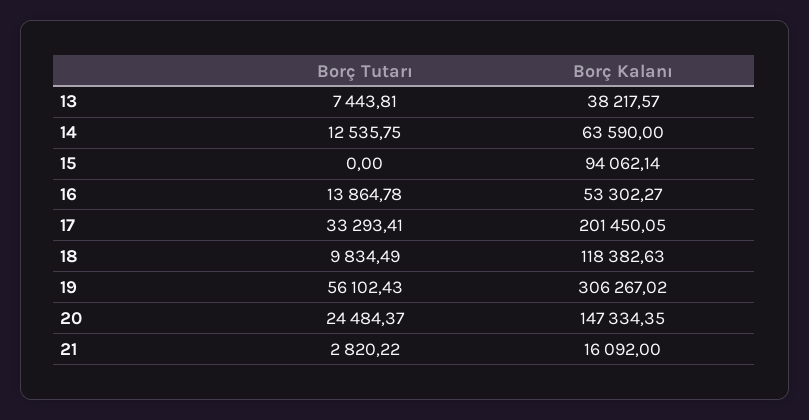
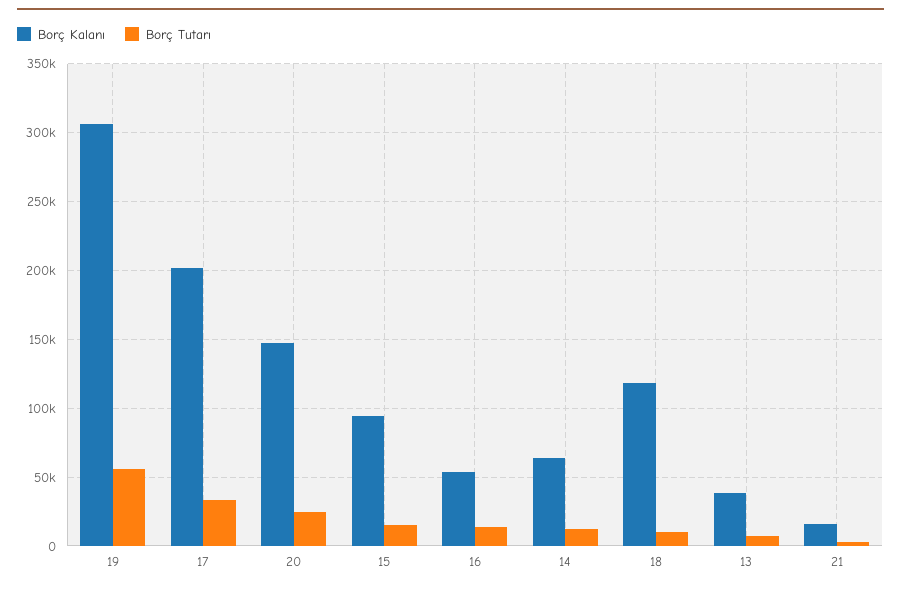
Borç Tutarı, 15: 0 -> 15000

